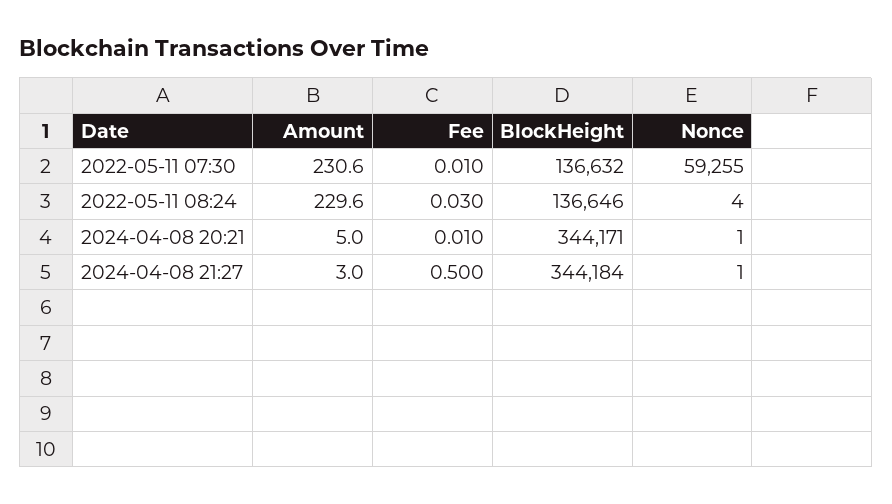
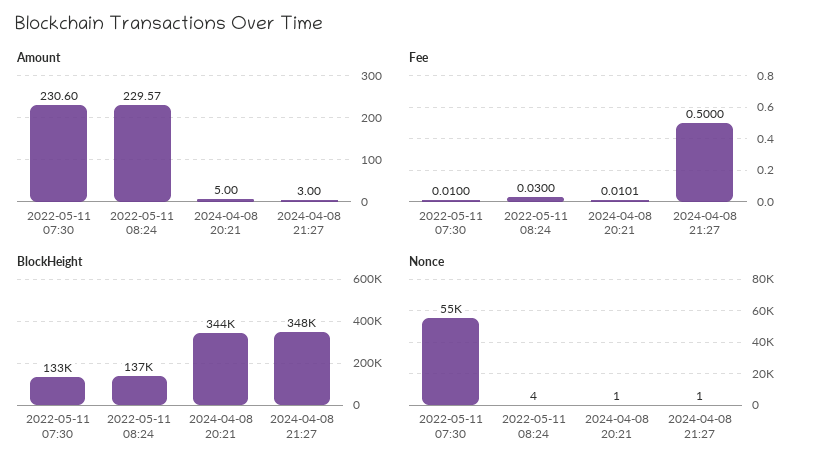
BlockHeight, 2022-05-11 07:30: 136632 -> 133000
Nonce, 2022-05-11 07:30: 59255 -> 55000
BlockHeight, 2024-04-08 21:27: 344184 -> 348000

